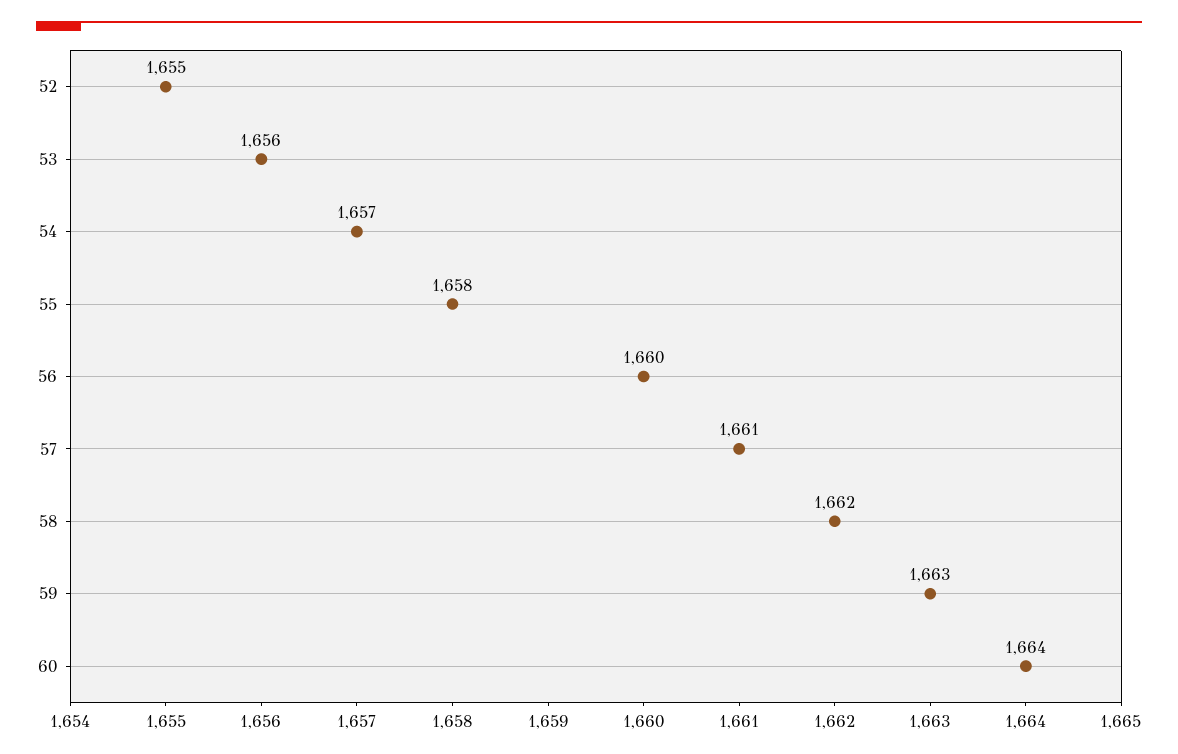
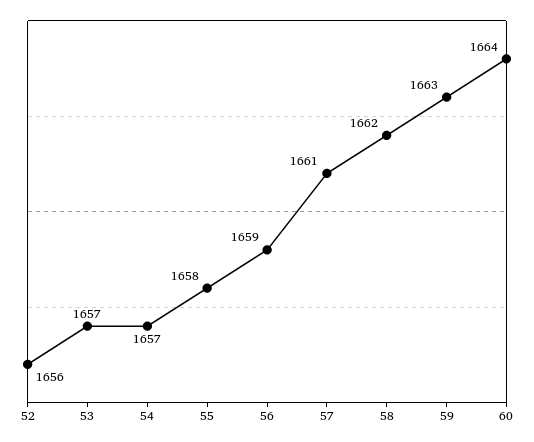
52: 1655 -> 1656
53: 1656 -> 1657
56: 1660 -> 1659

